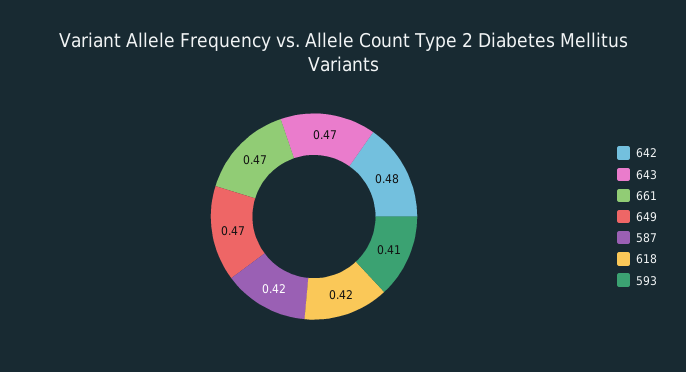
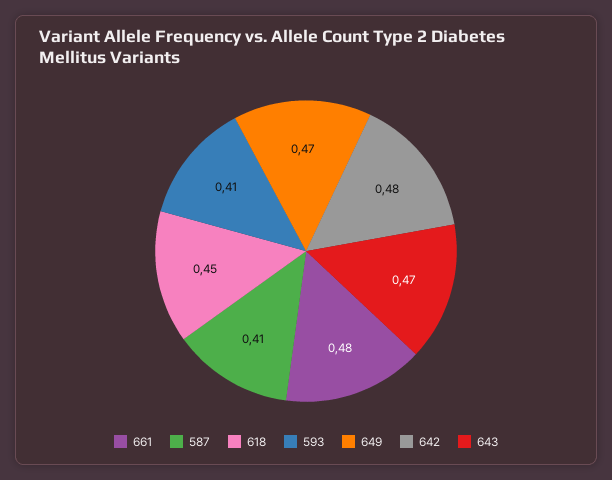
661: 0.47 -> 0.48
587: 0.42 -> 0.41
618: 0.42 -> 0.45

